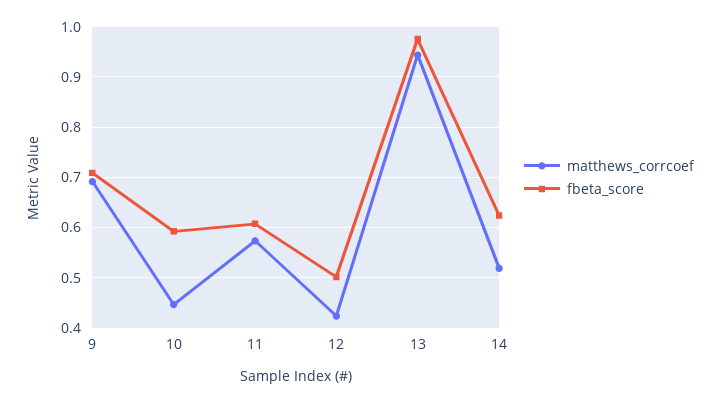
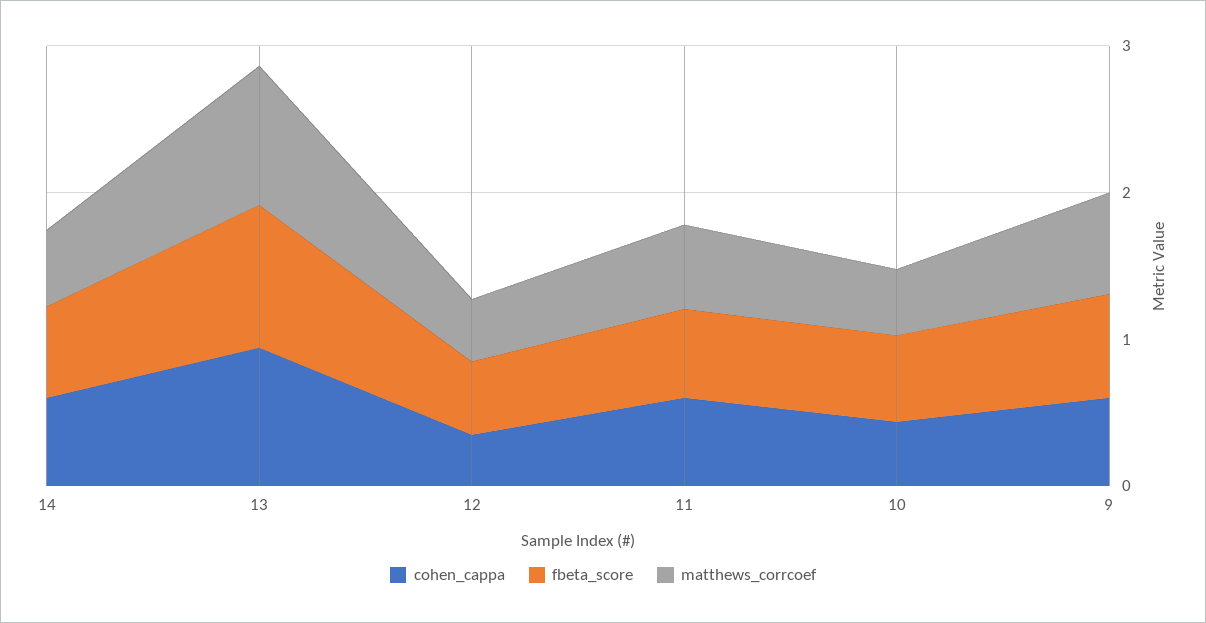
cohen_cappa, 14: none -> 0.6
cohen_cappa, 13: none -> 1
cohen_cappa, 12: none -> 0.4
cohen_cappa, 11: none -> 0.6
cohen_cappa, 10: none -> 0.4
cohen_cappa, 9: none -> 0.6

